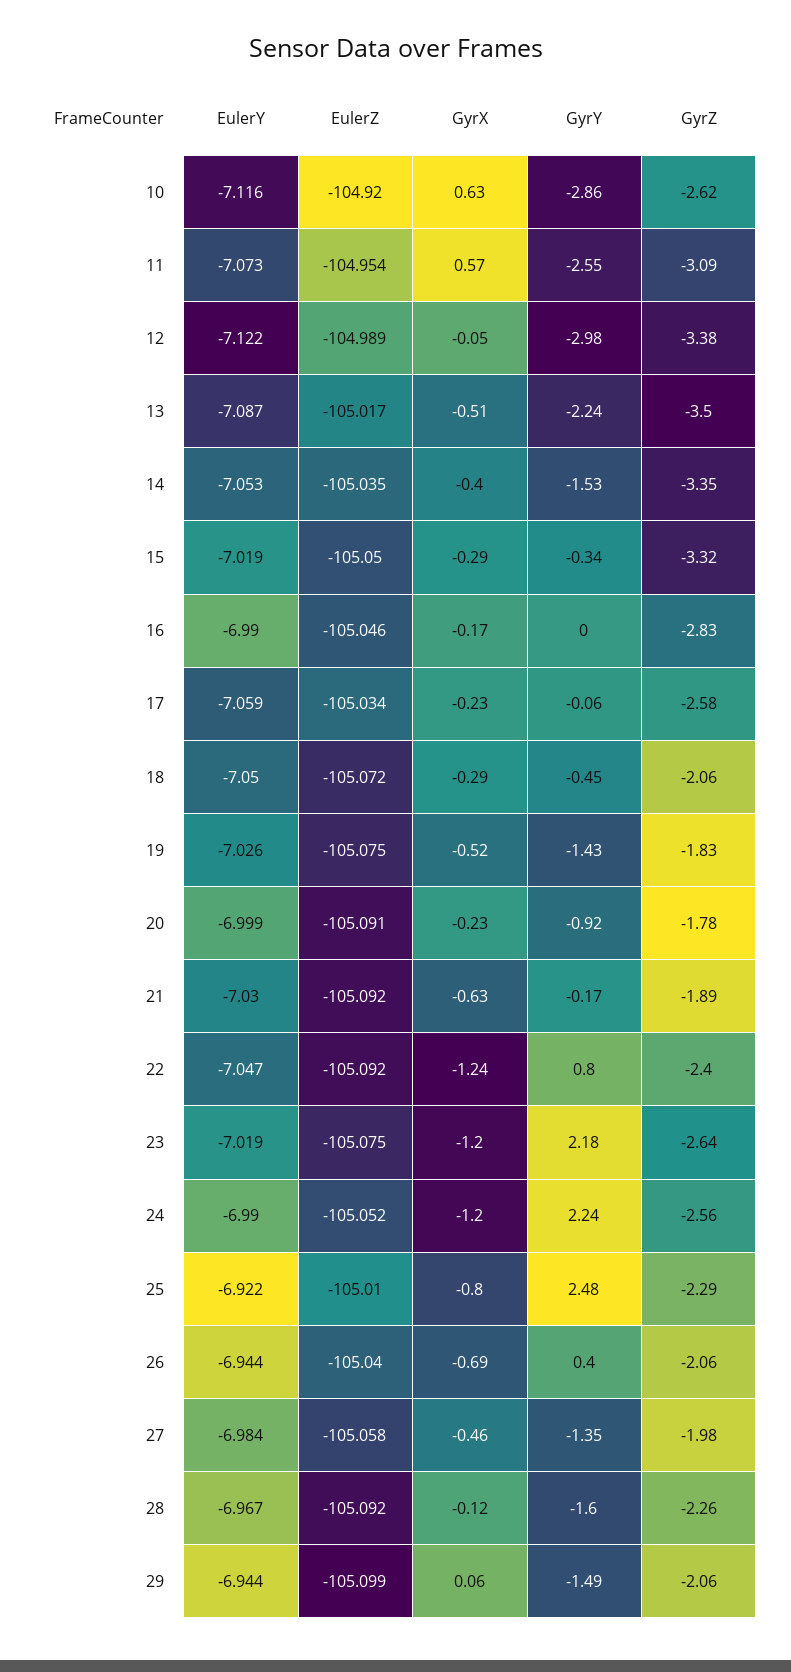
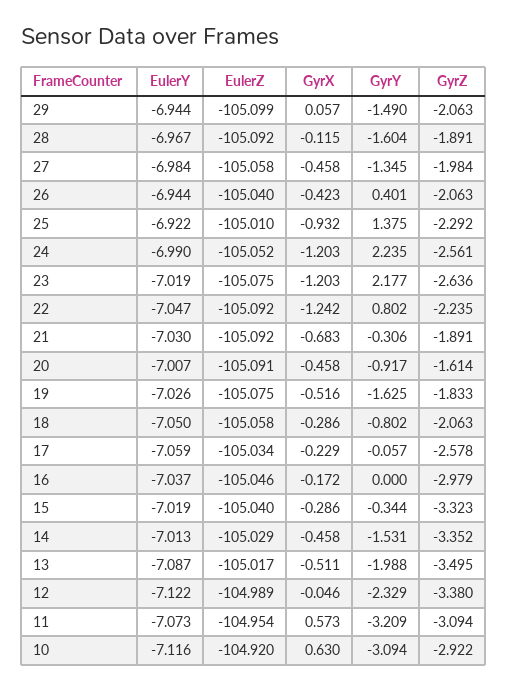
GyrY, 10: -2.86 -> -3.094
GyrZ, 10: -2.62 -> -2.922
GyrY, 11: -2.55 -> -3.209
GyrY, 12: -2.98 -> -2.329
GyrY, 13: -2.24 -> -1.988
EulerY, 14: -7.053 -> -7.013
EulerZ, 14: -105.035 -> -105.029
GyrX, 14: -0.4 -> -0.458
EulerZ, 15: -105.05 -> -105.04
EulerY, 16: -6.99 -> -7.037
GyrZ, 16: -2.83 -> -2.979
EulerZ, 18: -105.072 -> -105.058
GyrY, 18: -0.45 -> -0.802
GyrY, 19: -1.43 -> -1.625
EulerY, 20: -6.999 -> -7.007
GyrX, 20: -0.23 -> -0.458
GyrZ, 20: -1.78 -> -1.614
GyrX, 21: -0.63 -> -0.683
GyrY, 21: -0.17 -> -0.306
GyrZ, 22: -2.4 -> -2.235
GyrX, 25: -0.8 -> -0.932
GyrY, 25: 2.48 -> 1.375
GyrX, 26: -0.69 -> -0.423
GyrZ, 28: -2.26 -> -1.891

